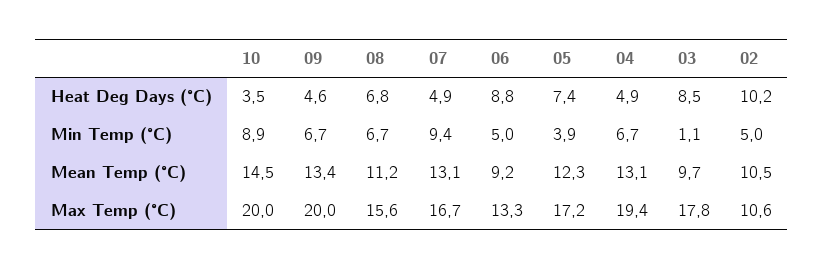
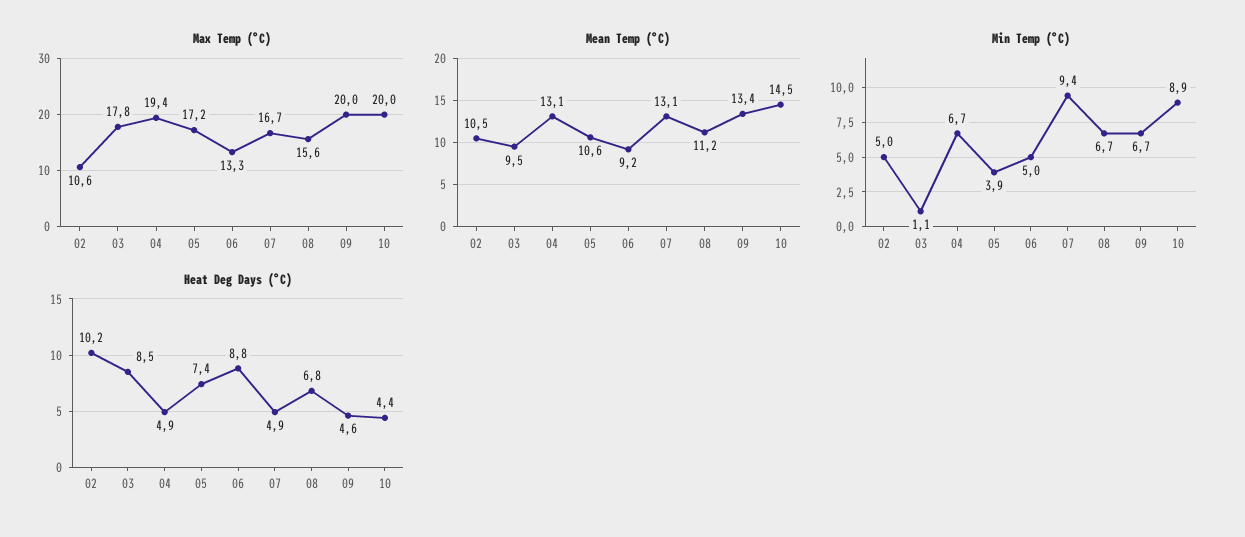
Heat Deg Days (°C), 10: 3.5 -> 4.4
Mean Temp (°C), 05: 12.3 -> 10.6
Mean Temp (°C), 03: 9.7 -> 9.5

